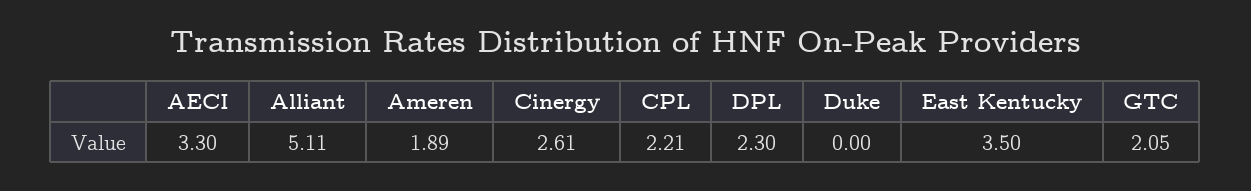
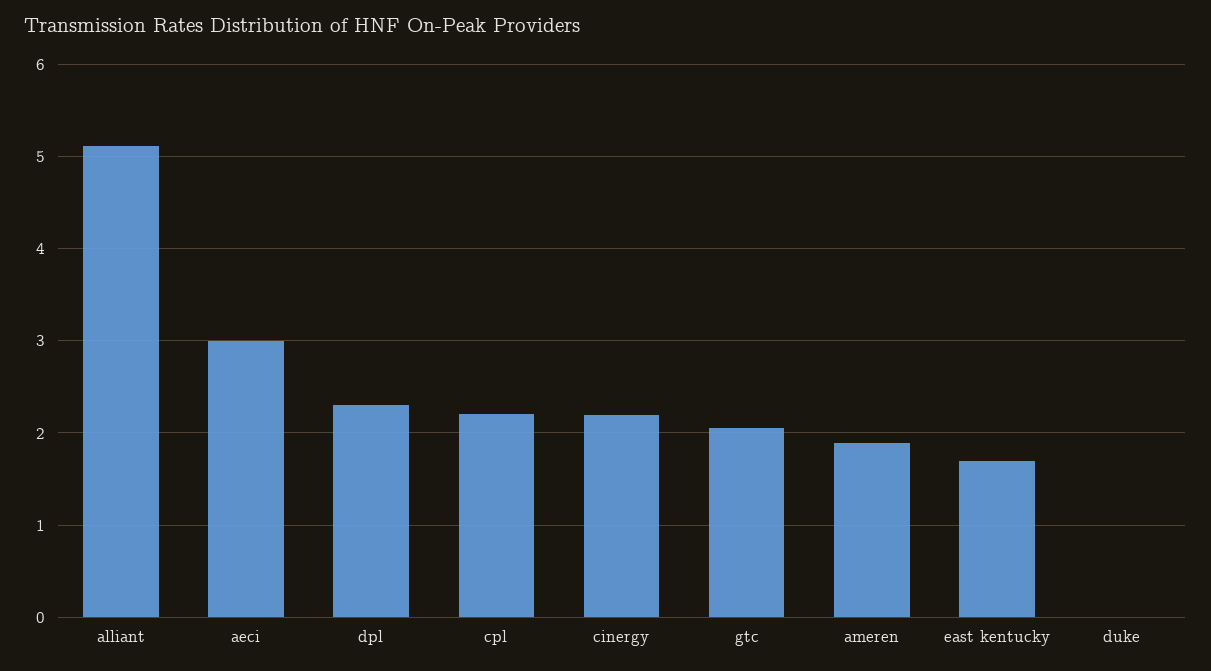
AECI: 3.3 -> 3
Cinergy: 2.61 -> 2.2
East Kentucky: 3.5 -> 1.7

